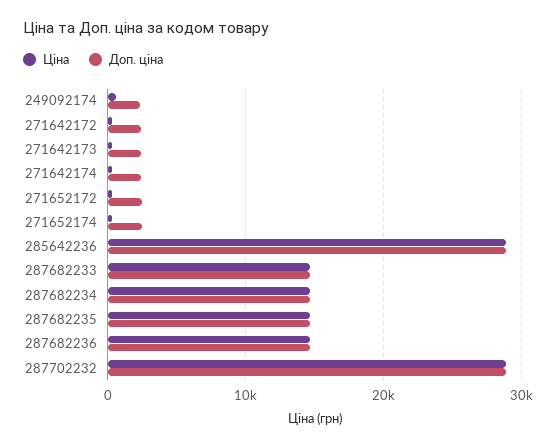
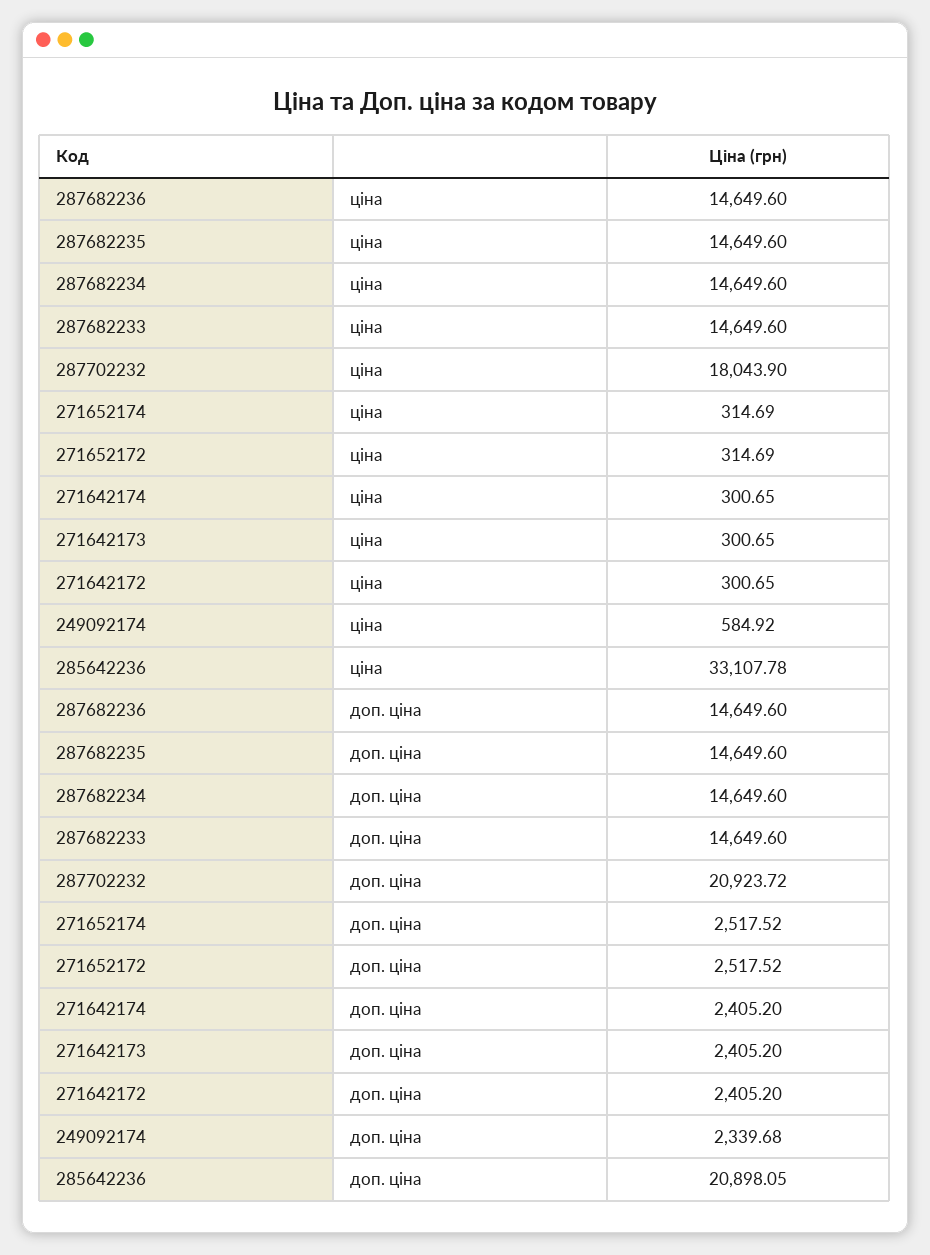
Ціна, 285642236: 29000 -> 33107.78
Доп. ціна, 285642236: 29000 -> 20898.05
Ціна, 287702232: 29000 -> 18043.9
Доп. ціна, 287702232: 29000 -> 20923.72

